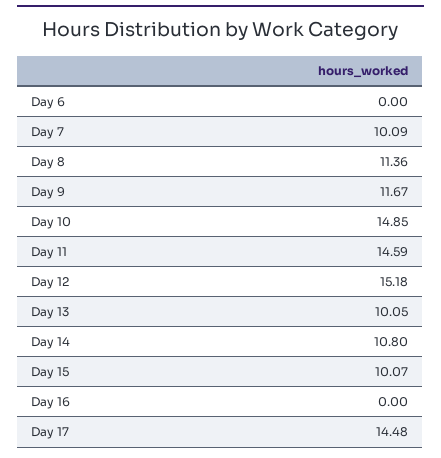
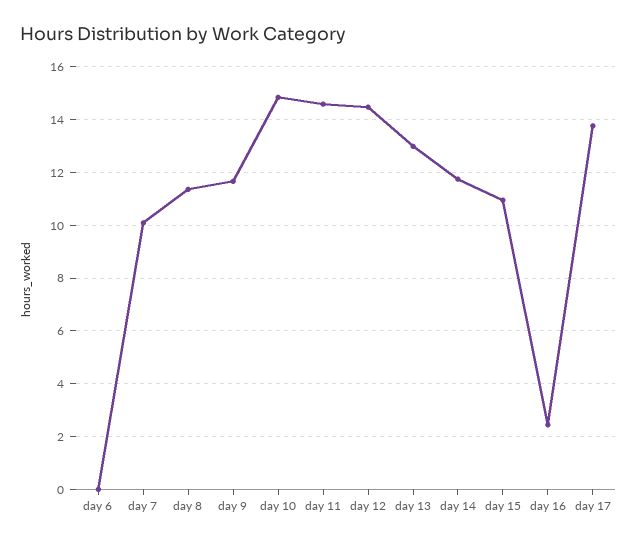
Day 12: 15.18 -> 14.5
Day 13: 10.05 -> 13
Day 14: 10.8 -> 11.75
Day 15: 10.07 -> 11
Day 16: 0 -> 2.5
Day 17: 14.48 -> 13.75

